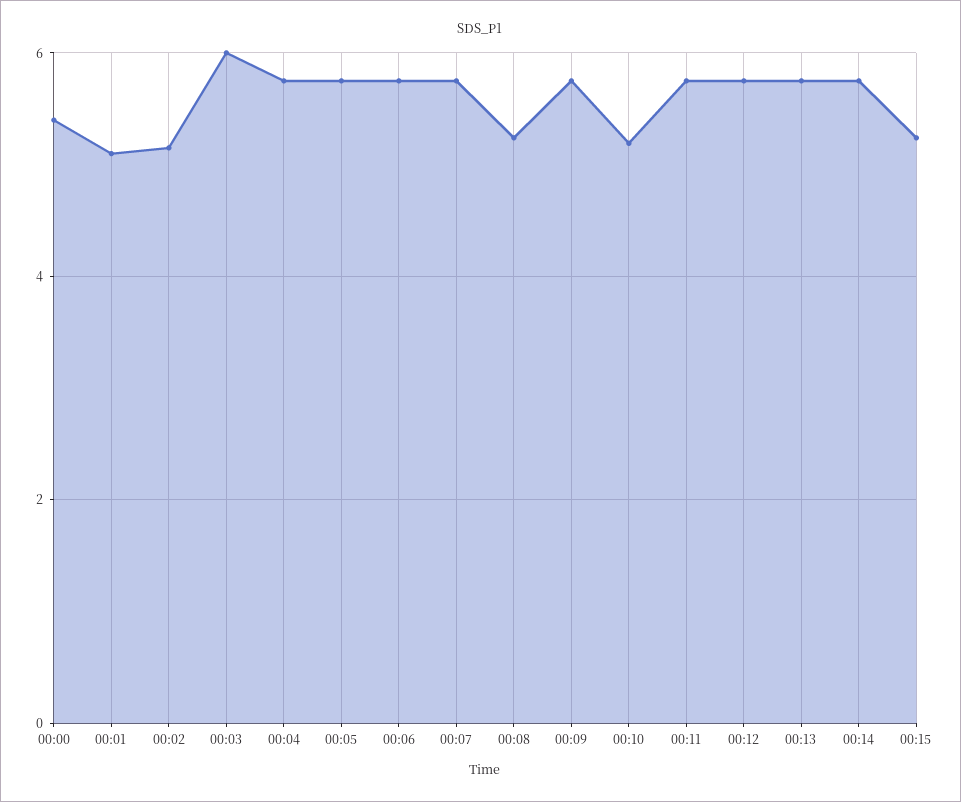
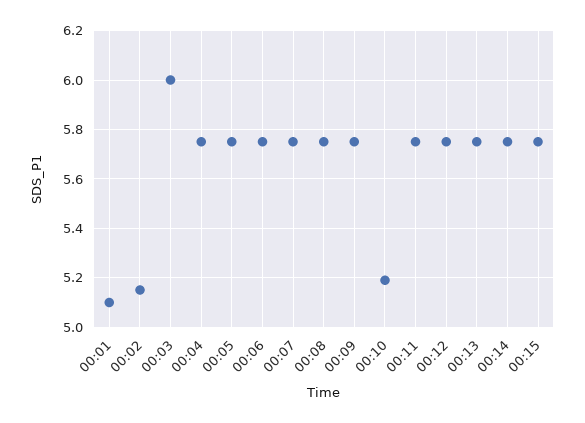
00:00: 5.4 -> none
00:08: 5.2 -> 5.75
00:15: 5.2 -> 5.75

